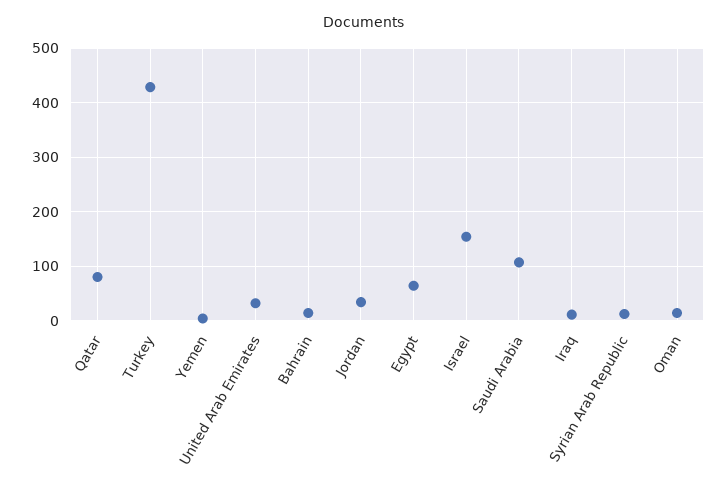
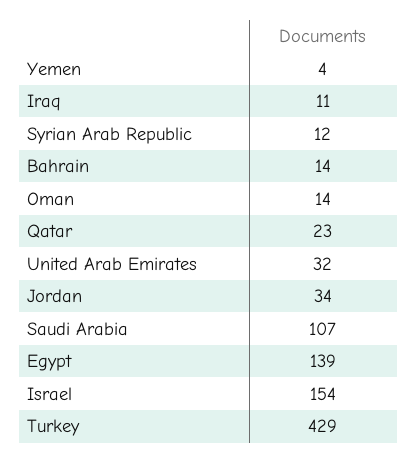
Qatar: 80 -> 23
Egypt: 60 -> 139

